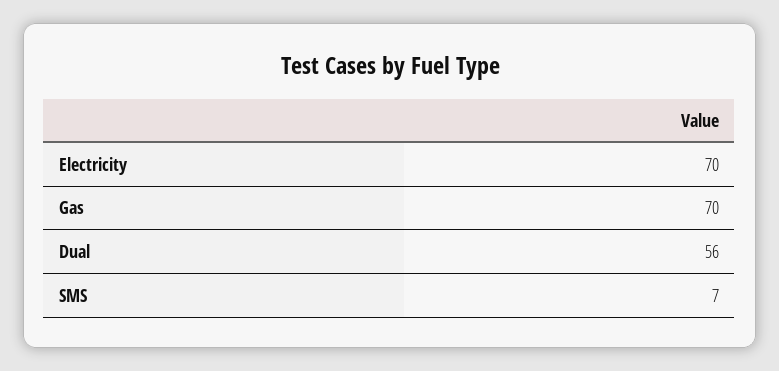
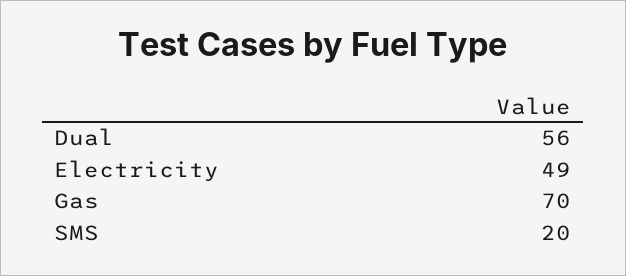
Electricity: 70 -> 49
SMS: 7 -> 20

